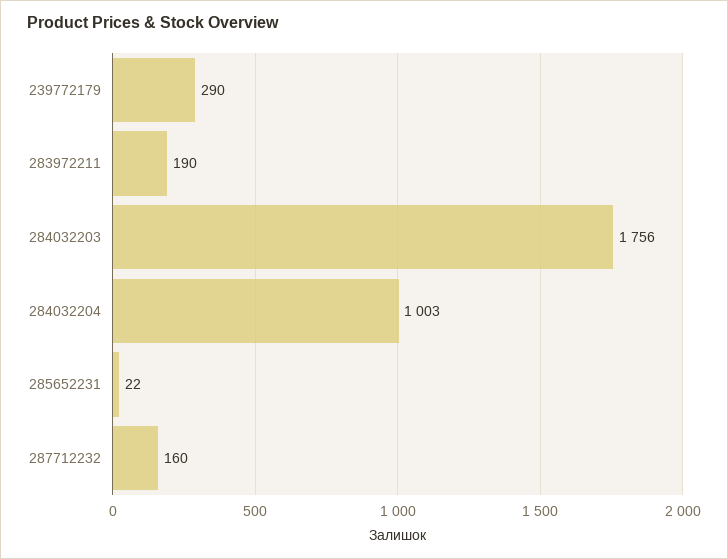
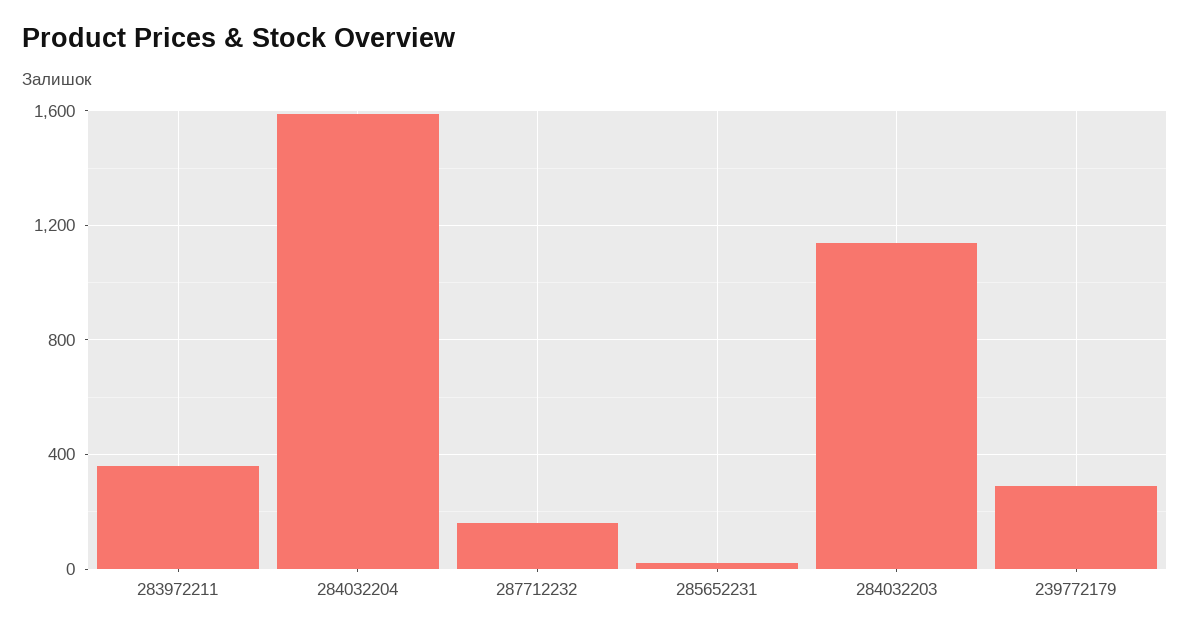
283972211: 190 -> 350
284032203: 1756 -> 1150
284032204: 1003 -> 1600

